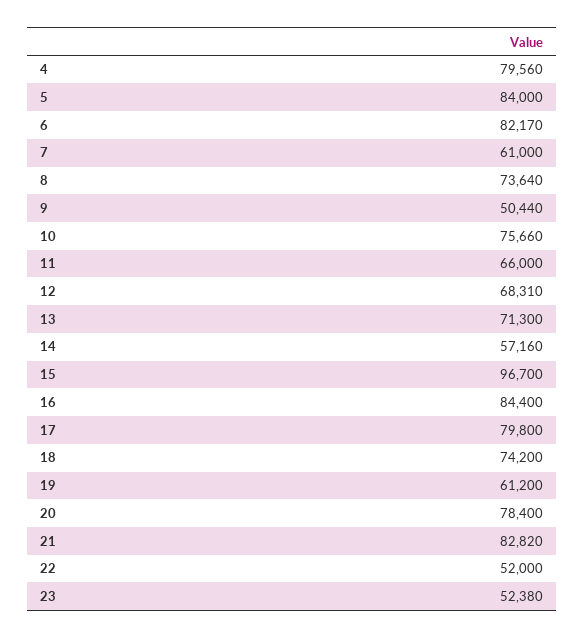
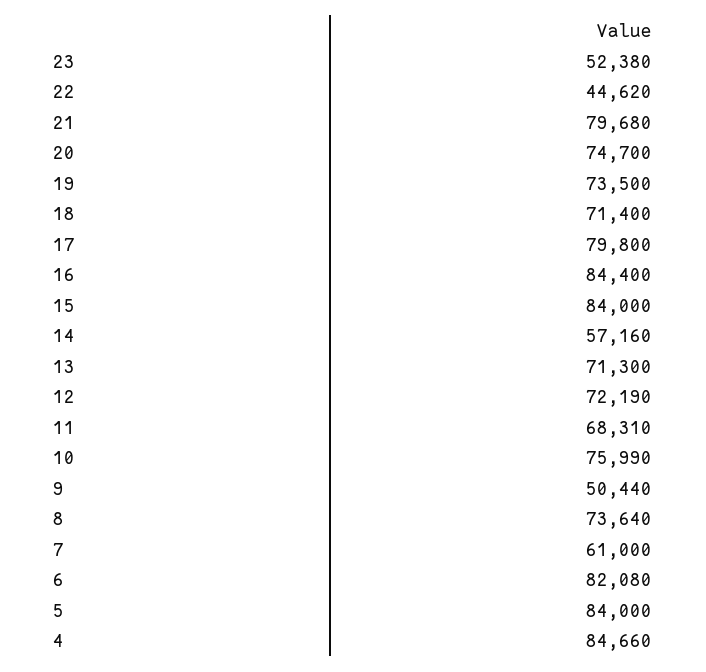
4: 79560 -> 84660
6: 82170 -> 82080
10: 75660 -> 75990
11: 66000 -> 68310
12: 68310 -> 72190
15: 96700 -> 84000
18: 74200 -> 71400
19: 61200 -> 73500
20: 78400 -> 74700
21: 82820 -> 79680
22: 52000 -> 44620

